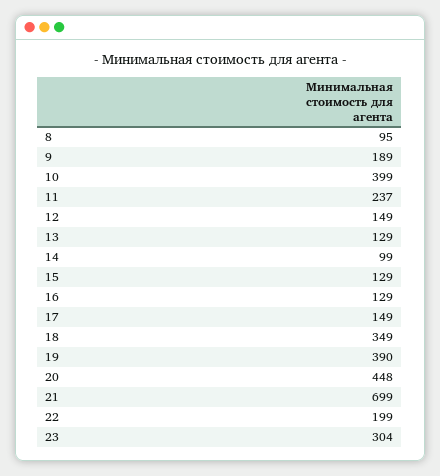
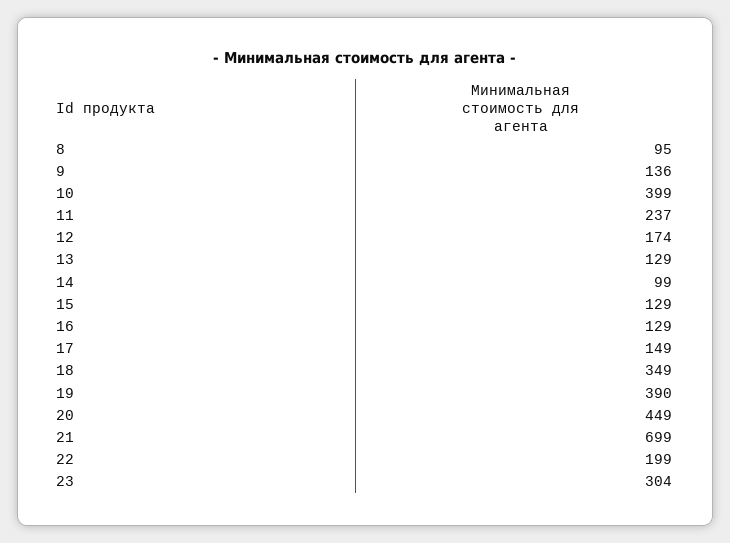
9: 189 -> 136
12: 149 -> 174
20: 448 -> 449

